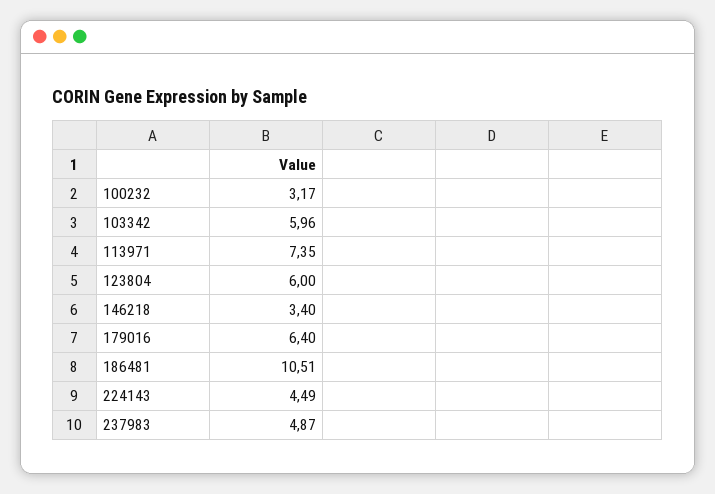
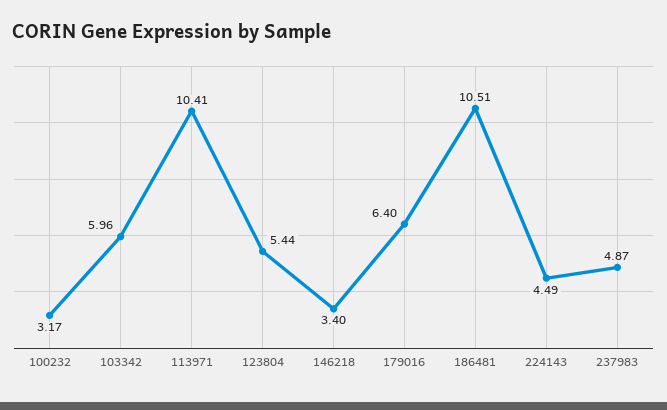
113971: 7.35 -> 10.41
123804: 6 -> 5.44

